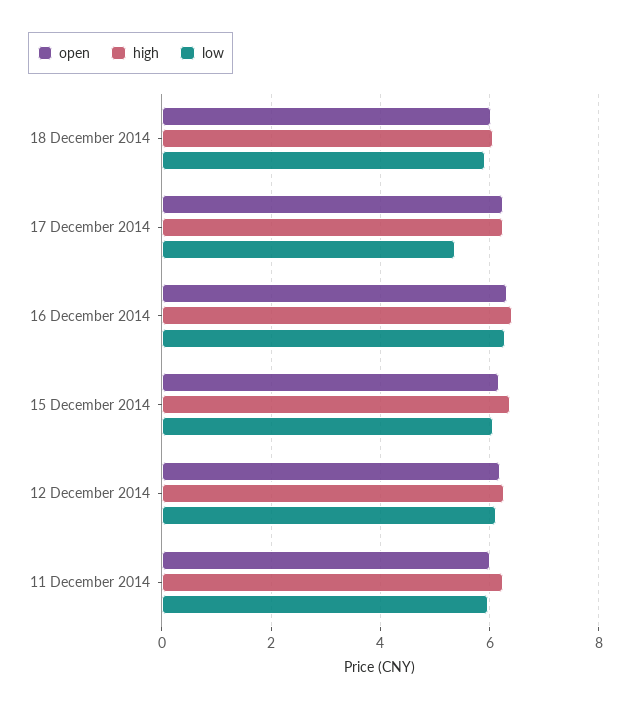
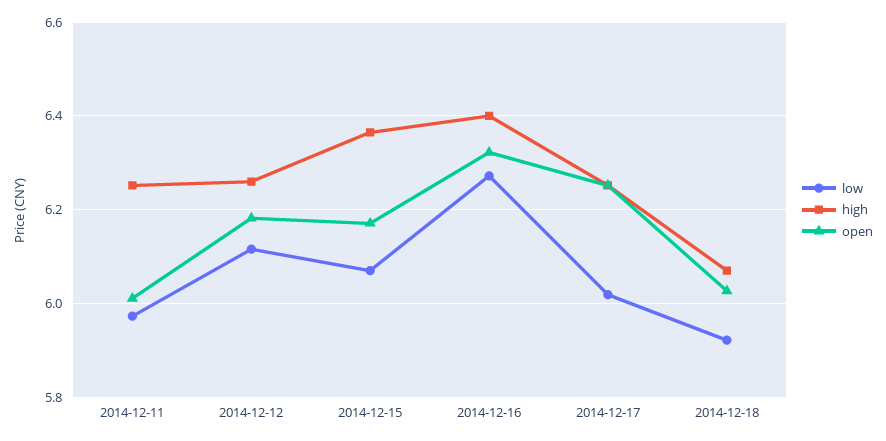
low, 17 December 2014: 5.4 -> 6.02

